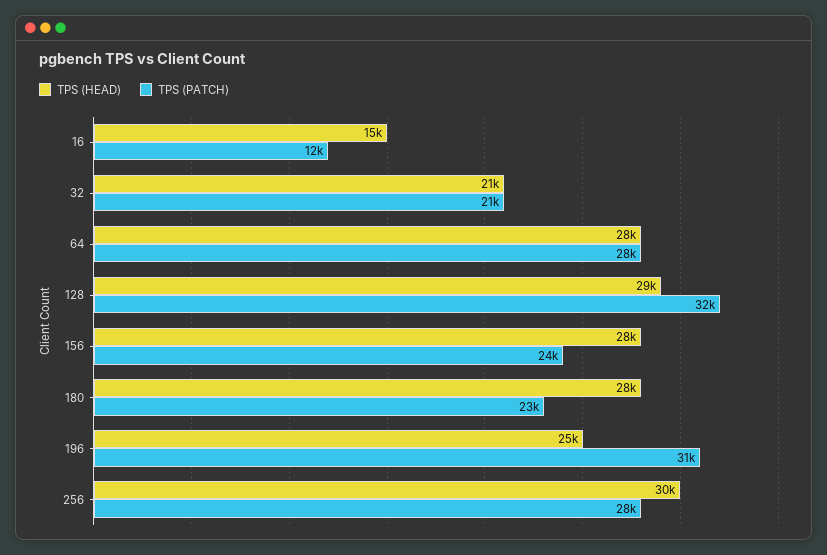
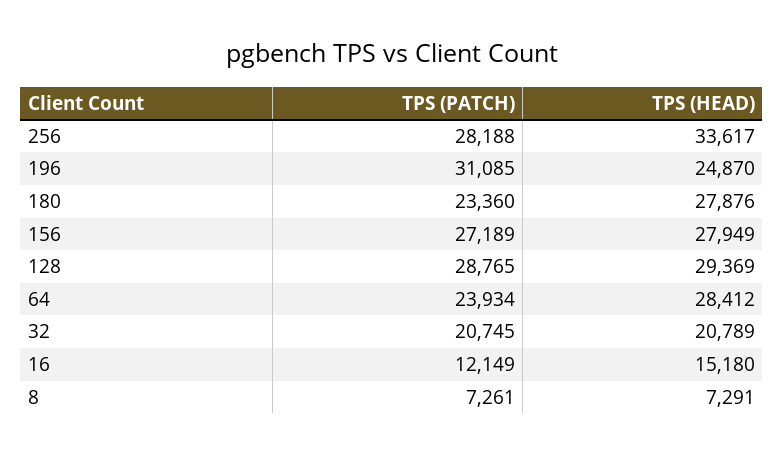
TPS (PATCH), 64: 28000 -> 23934
TPS (PATCH), 128: 32000 -> 28765
TPS (PATCH), 156: 24000 -> 27189
TPS (HEAD), 256: 30000 -> 33617
TPS (PATCH), 8: none -> 7261
TPS (HEAD), 8: none -> 7291

